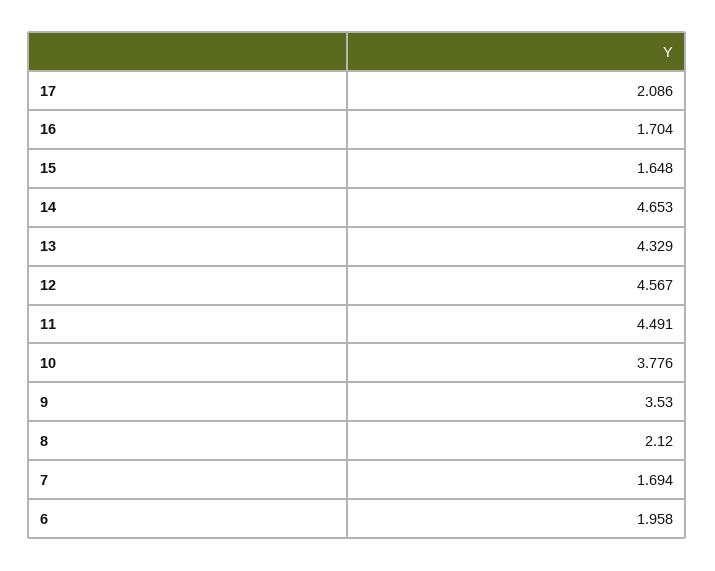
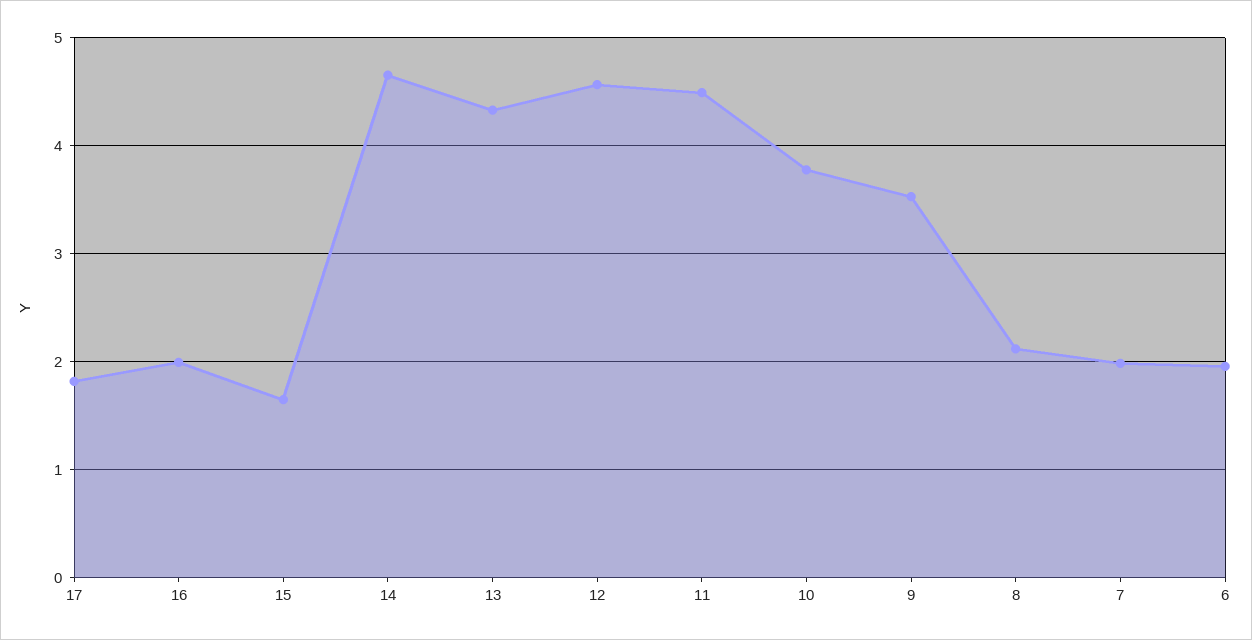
17: 2.086 -> 1.8
16: 1.704 -> 2
7: 1.694 -> 2

